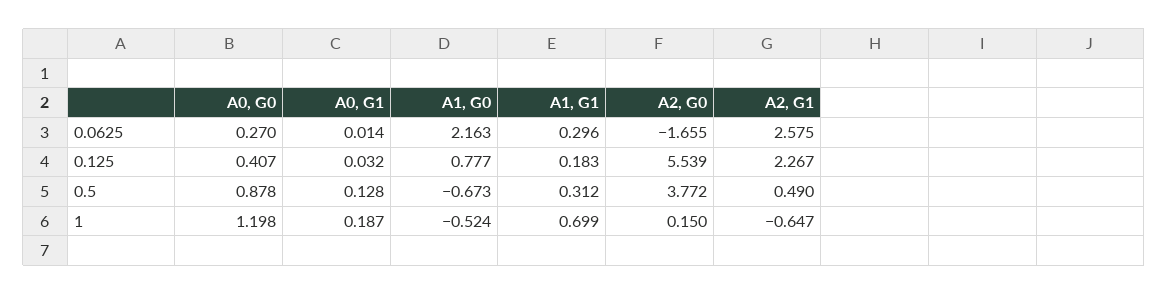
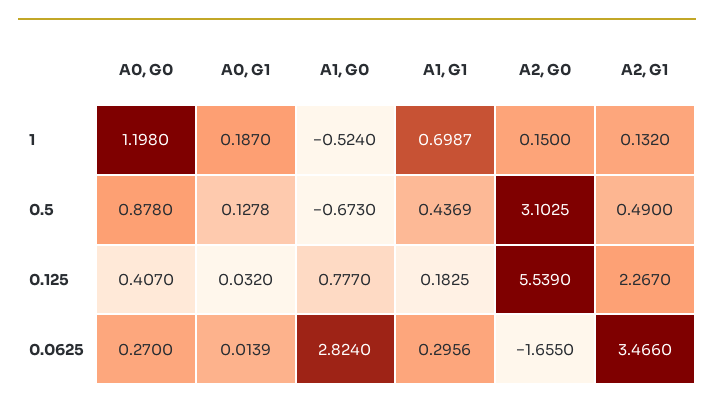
A1, G0, 0.0625: 2.163 -> 2.824
A2, G1, 0.0625: 2.575 -> 3.466
A1, G1, 0.5: 0.312 -> 0.4369
A2, G0, 0.5: 3.772 -> 3.1025
A2, G1, 1: -0.647 -> 0.132

